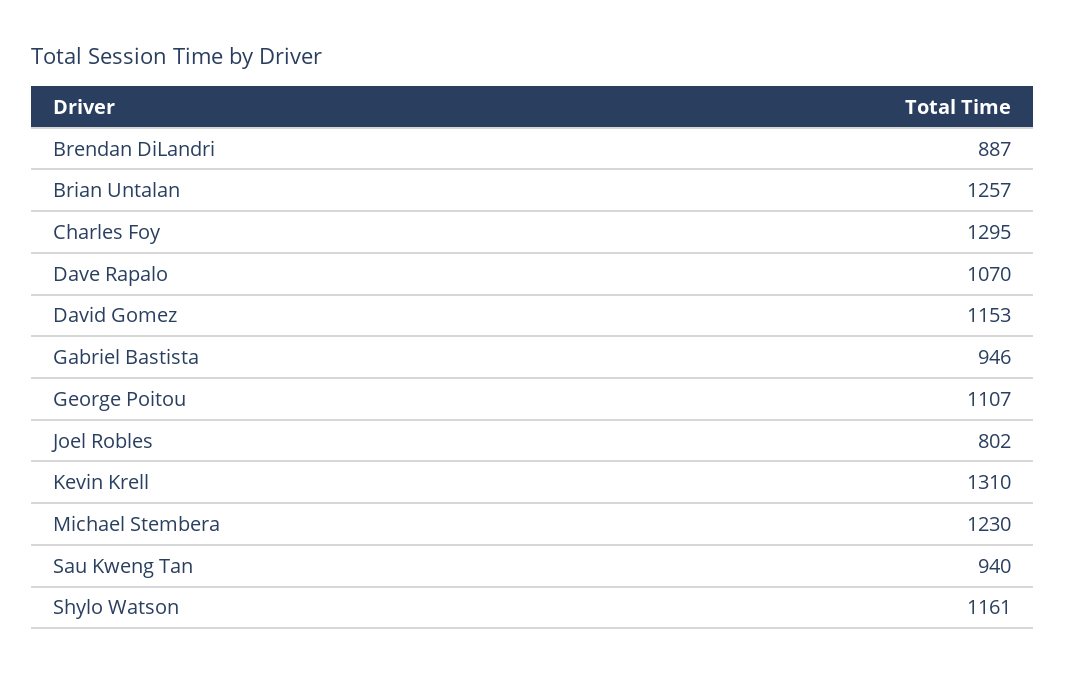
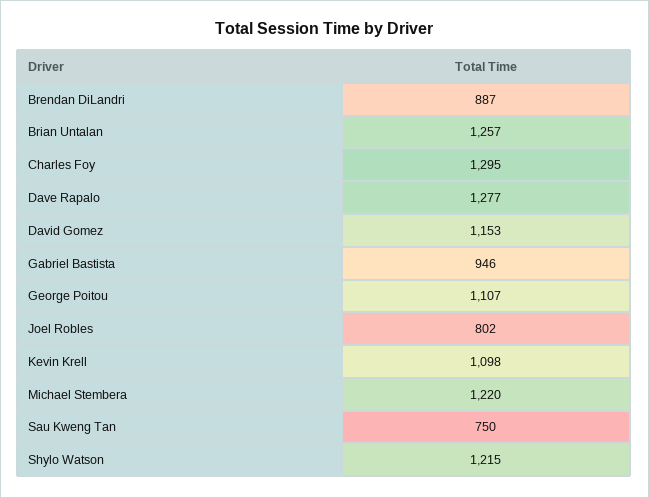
Dave Rapalo: 1070 -> 1277
Kevin Krell: 1310 -> 1098
Michael Stembera: 1230 -> 1220
Sau Kweng Tan: 940 -> 750
Shylo Watson: 1161 -> 1215

